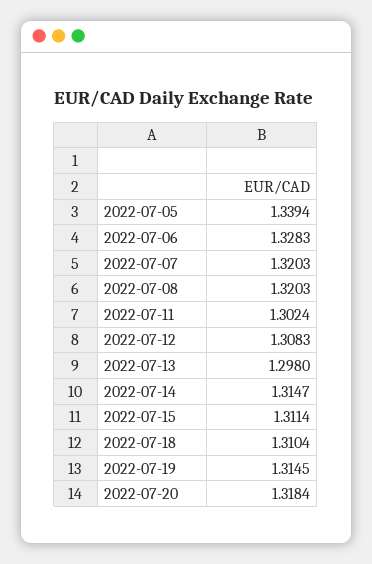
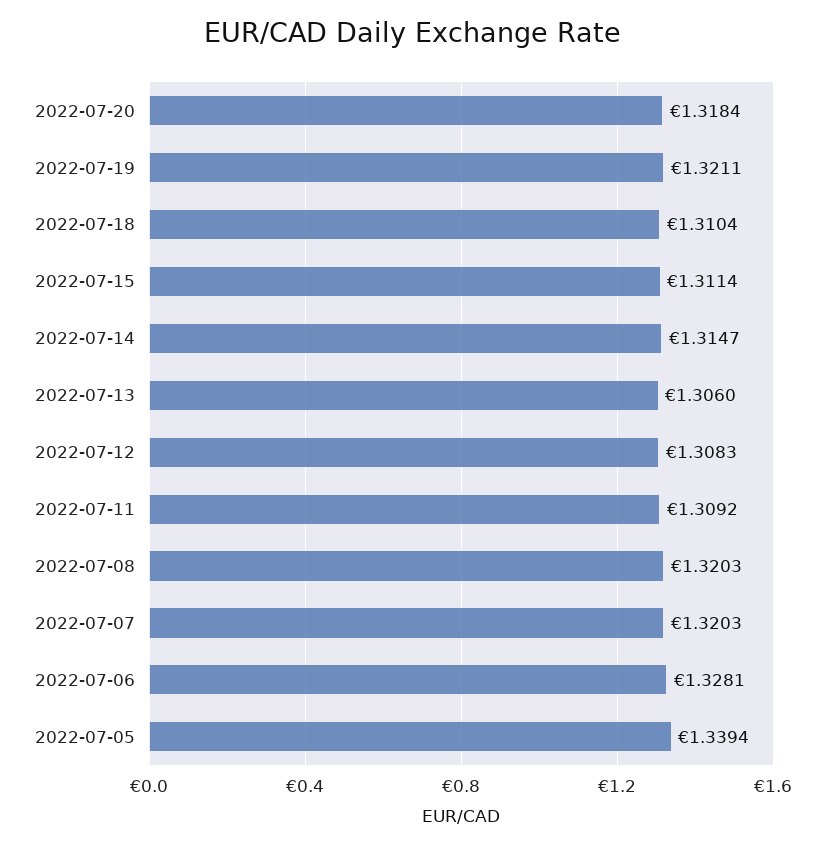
2022-07-06: 1.3283 -> 1.3281
2022-07-11: 1.3024 -> 1.3092
2022-07-13: 1.298 -> 1.306
2022-07-19: 1.3145 -> 1.3211

